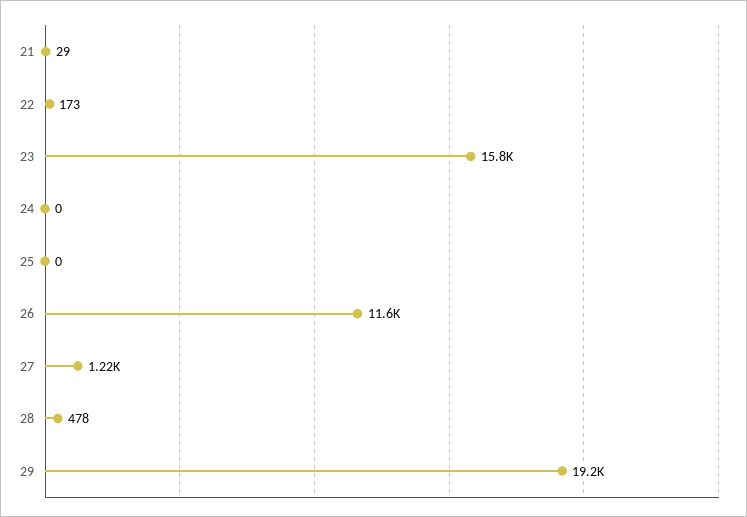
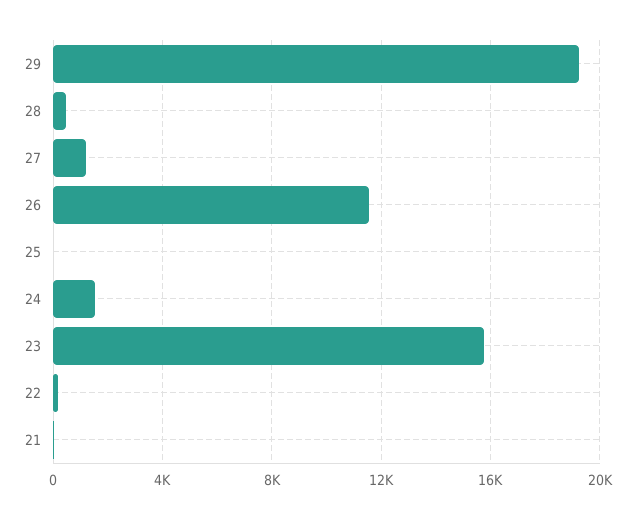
24: 0 -> 1500

